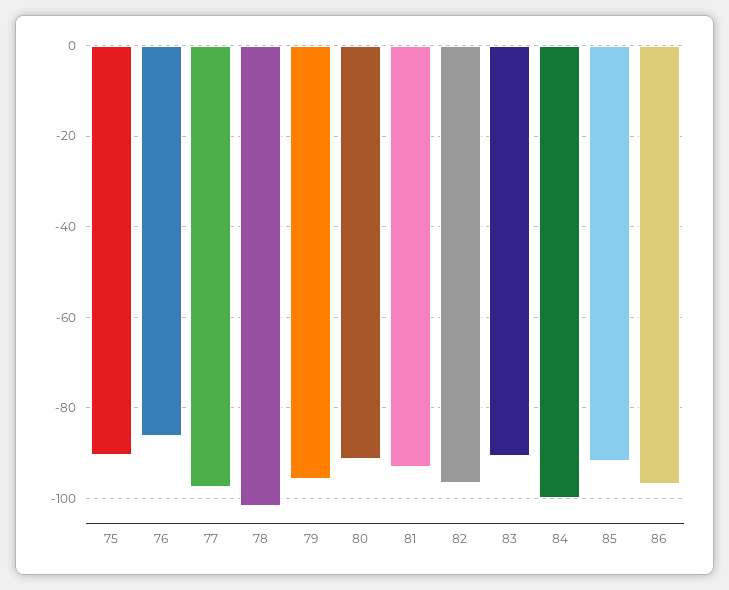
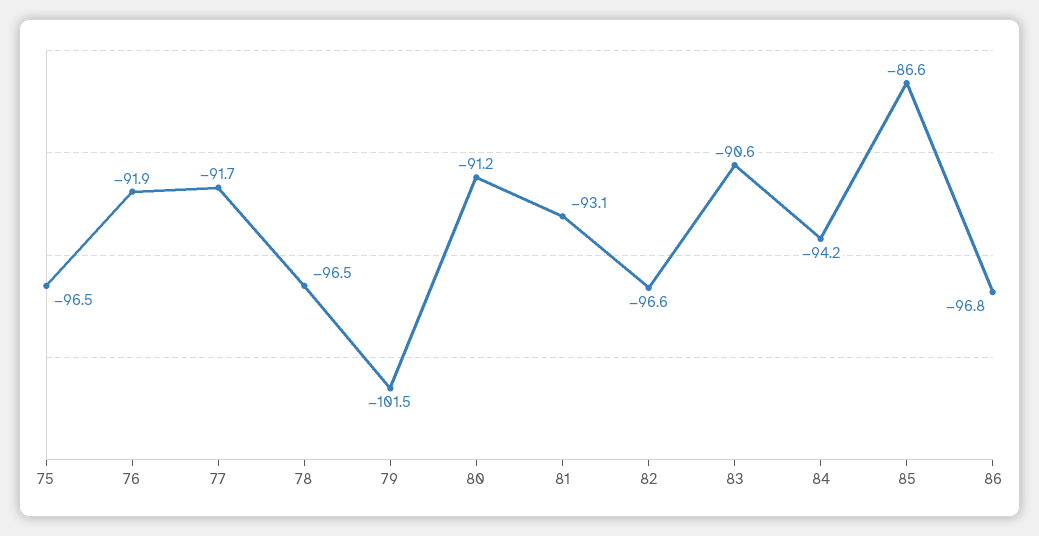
75: -90 -> -96.5
76: -86 -> -91.9
77: -98 -> -91.7
78: -102 -> -96.5
79: -96 -> -101.5
84: -100 -> -94.2
85: -92 -> -86.6

